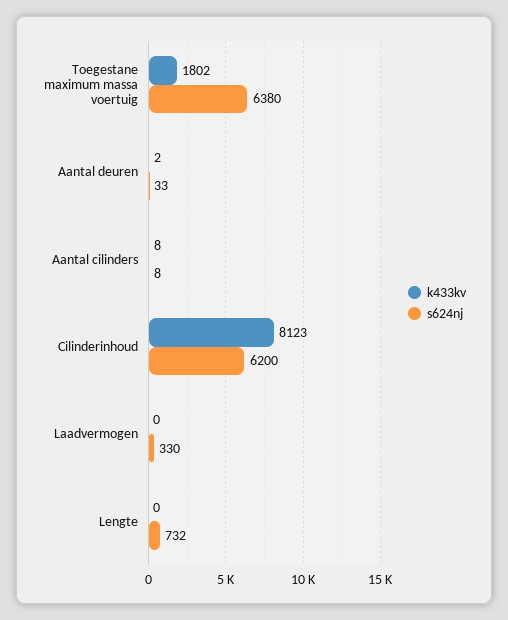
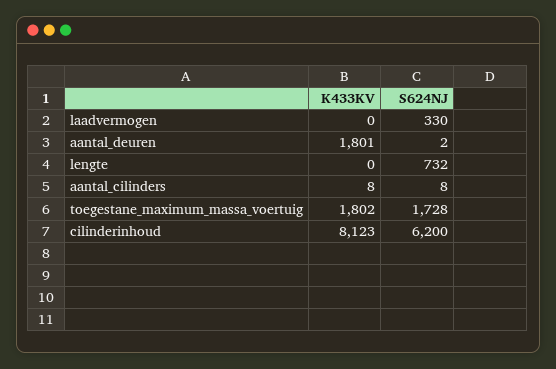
s624nj, Toegestane maximum massa voertuig: 6380 -> 1728
k433kv, Aantal deuren: 2 -> 1801
s624nj, Aantal deuren: 33 -> 2

